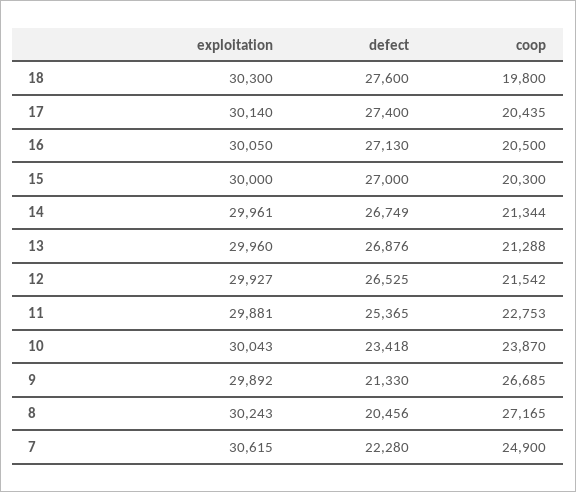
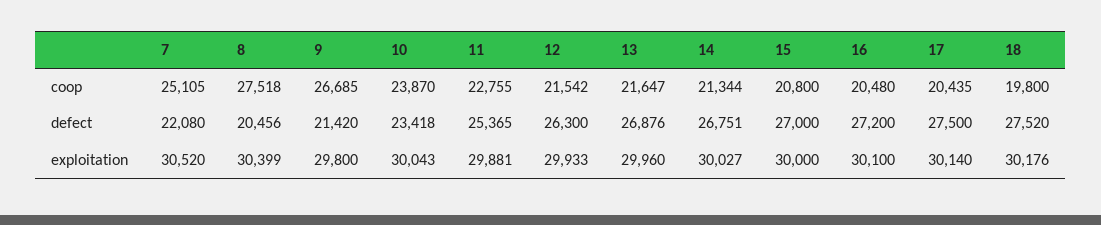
exploitation, 18: 30300 -> 30176
defect, 18: 27600 -> 27520
defect, 17: 27400 -> 27500
exploitation, 16: 30050 -> 30100
defect, 16: 27130 -> 27200
coop, 16: 20500 -> 20480
coop, 15: 20300 -> 20800
exploitation, 14: 29961 -> 30027
defect, 14: 26749 -> 26751
coop, 13: 21288 -> 21647
exploitation, 12: 29927 -> 29933
defect, 12: 26525 -> 26300
coop, 11: 22753 -> 22755
exploitation, 9: 29892 -> 29800
defect, 9: 21330 -> 21420
exploitation, 8: 30243 -> 30399
coop, 8: 27165 -> 27518
exploitation, 7: 30615 -> 30520
defect, 7: 22280 -> 22080
coop, 7: 24900 -> 25105

